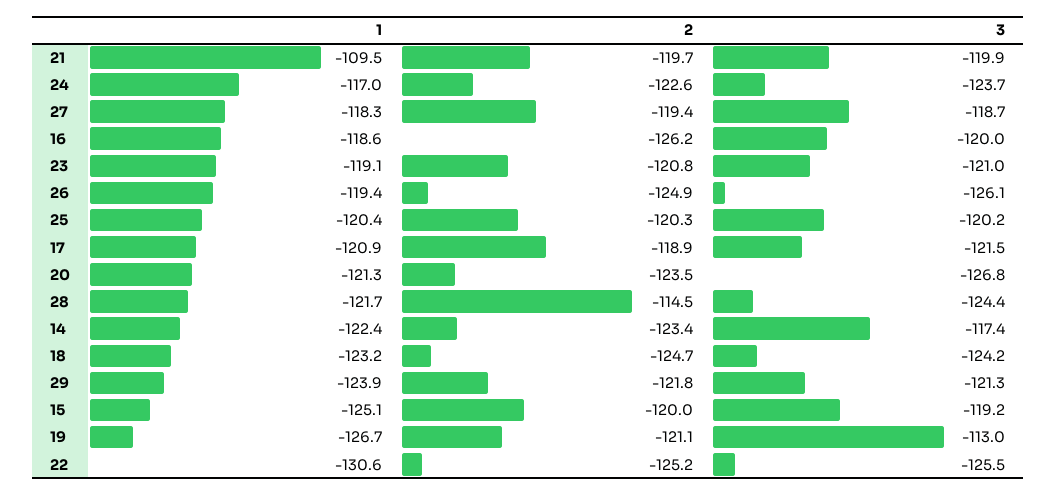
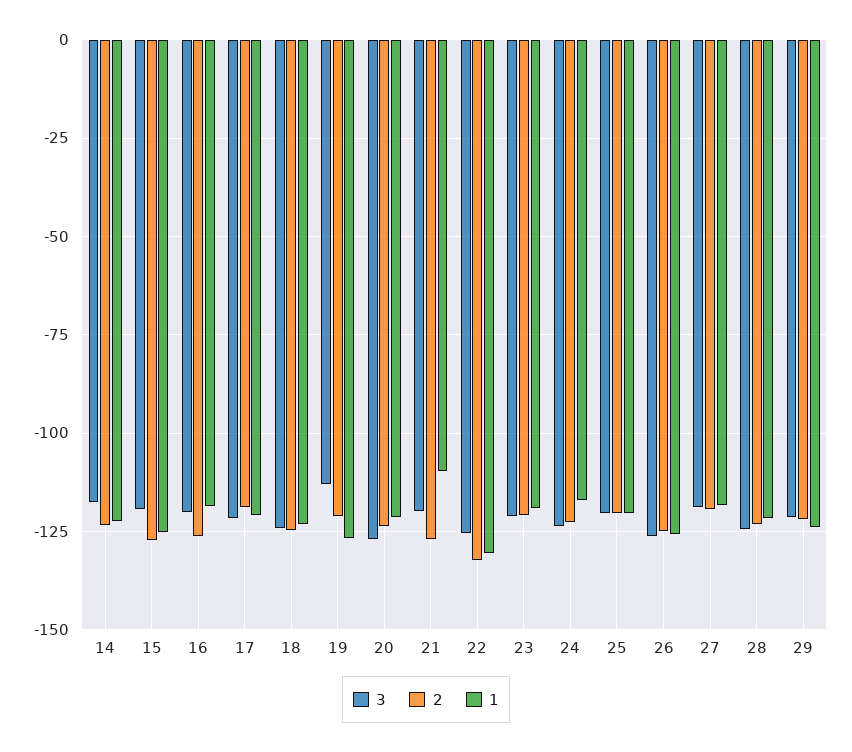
2, 21: -119.7 -> -127.5
1, 26: -119.4 -> -125
2, 28: -114.5 -> -122.5
2, 15: -120 -> -127.5
2, 22: -125.2 -> -132.5

